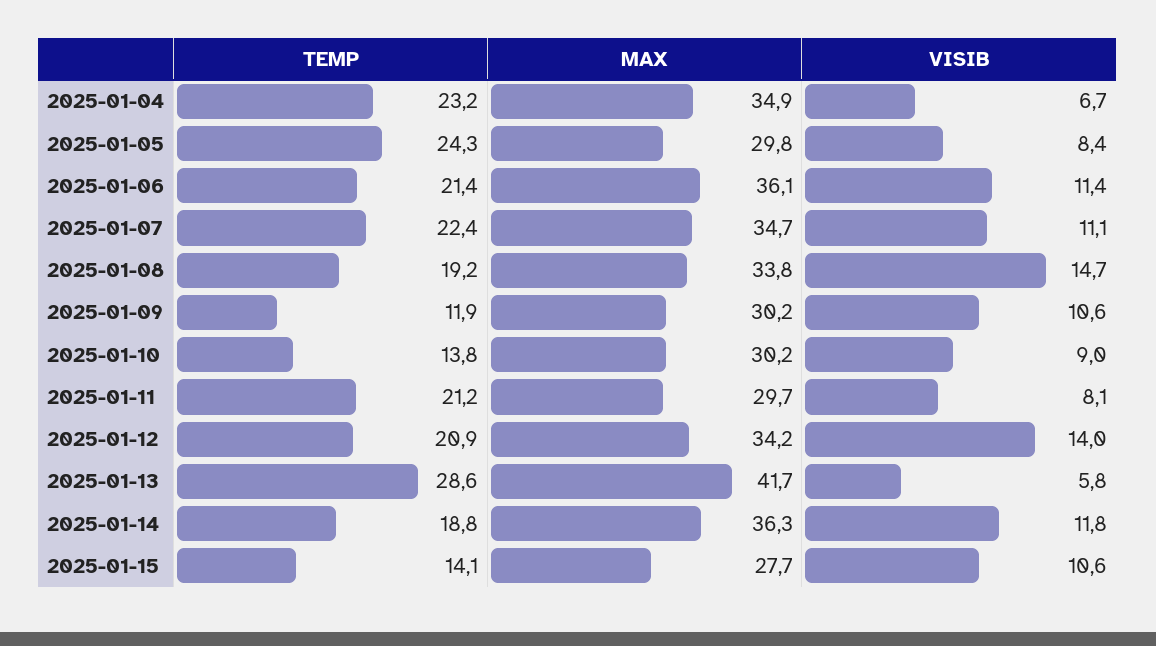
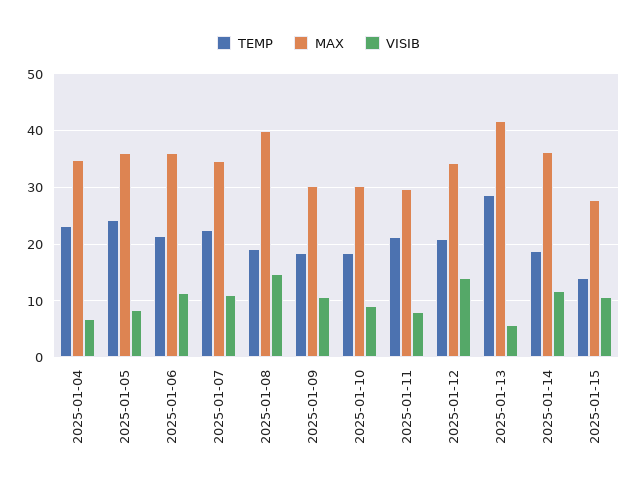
MAX, 2025-01-05: 29.8 -> 36
MAX, 2025-01-08: 33.8 -> 40
TEMP, 2025-01-09: 11.9 -> 18
TEMP, 2025-01-10: 13.8 -> 18

